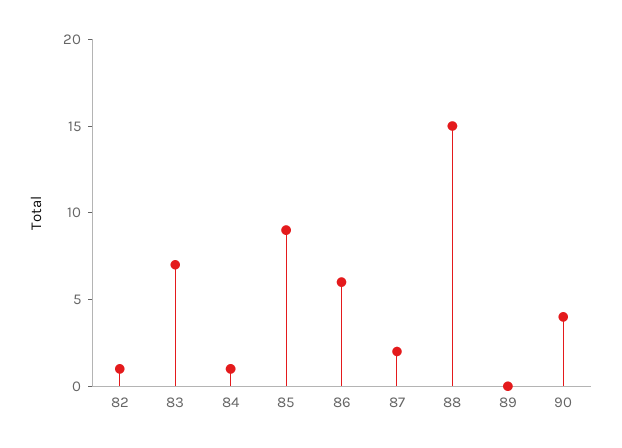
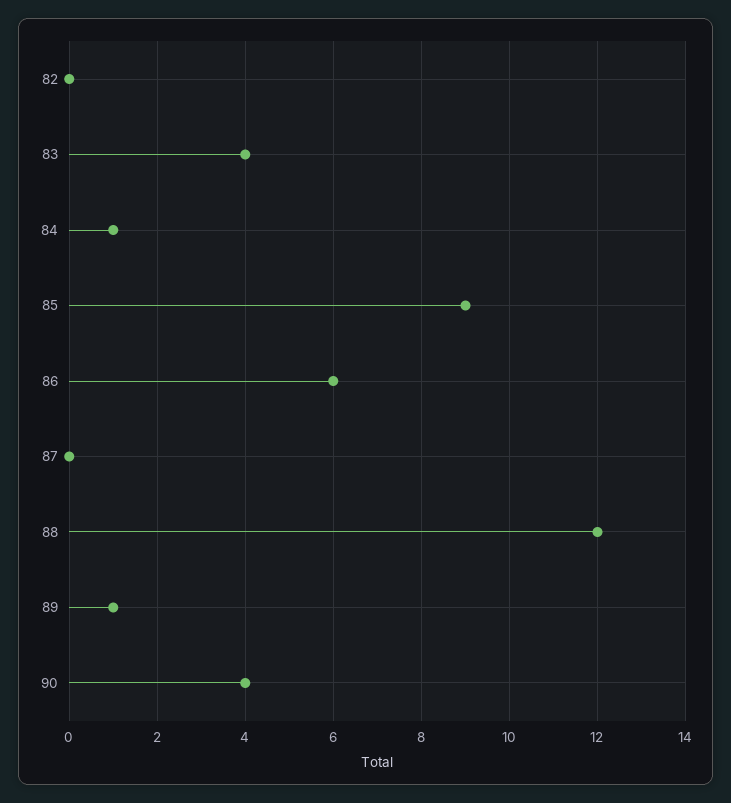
82: 1 -> 0
83: 7 -> 4
87: 2 -> 0
88: 15 -> 12
89: 0 -> 1

